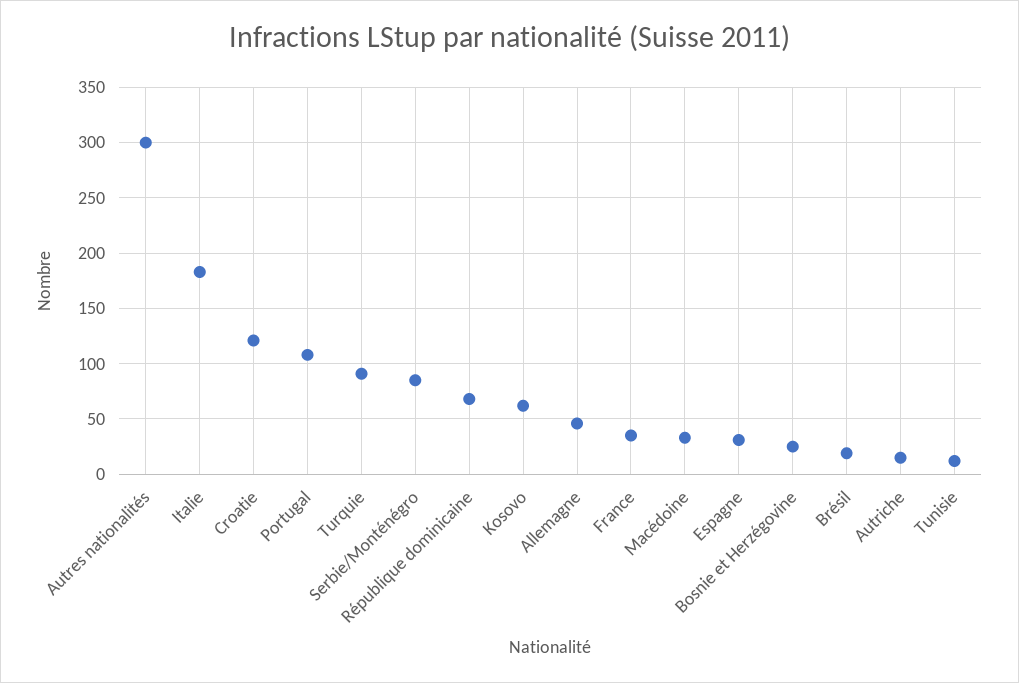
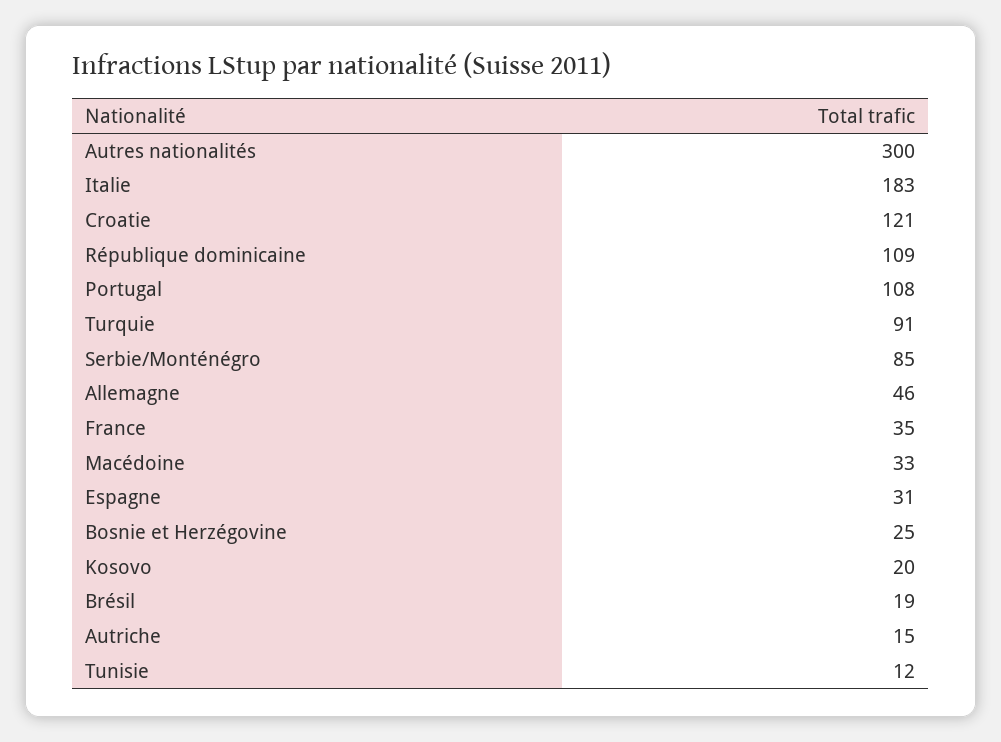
République dominicaine: 70 -> 109
Kosovo: 60 -> 20

